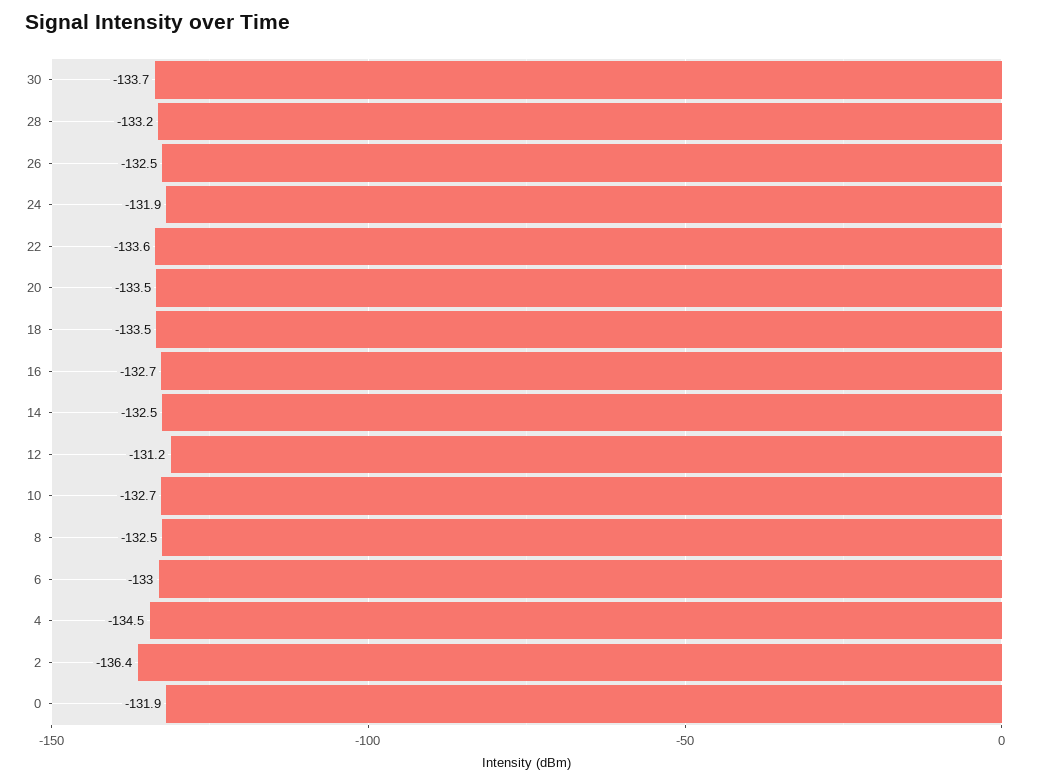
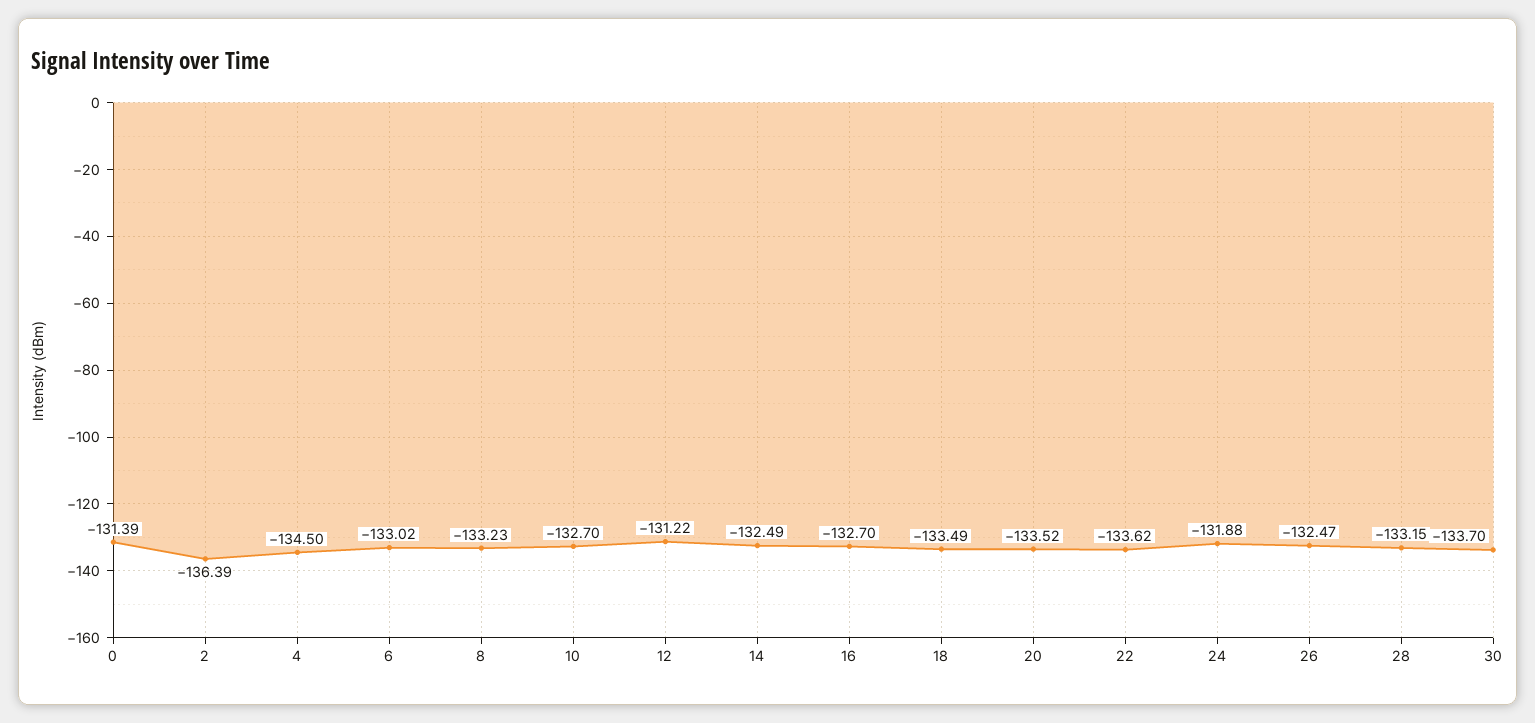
8: -132.5 -> -133.23
0: -131.9 -> -131.39

